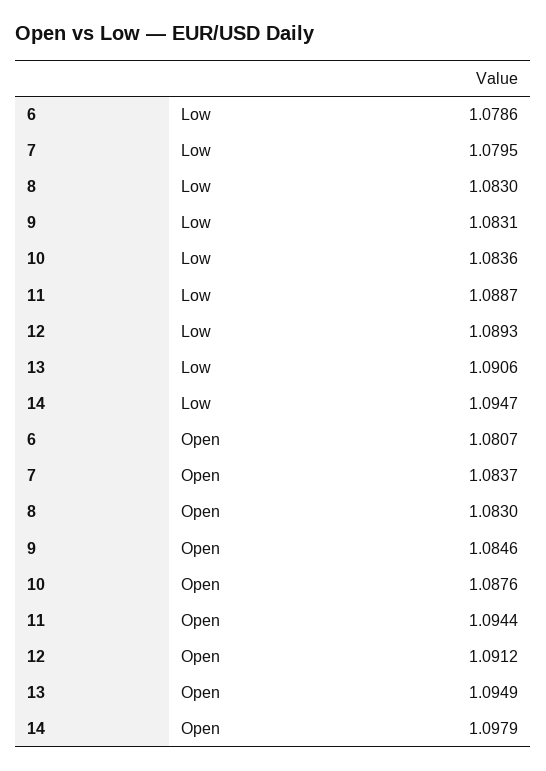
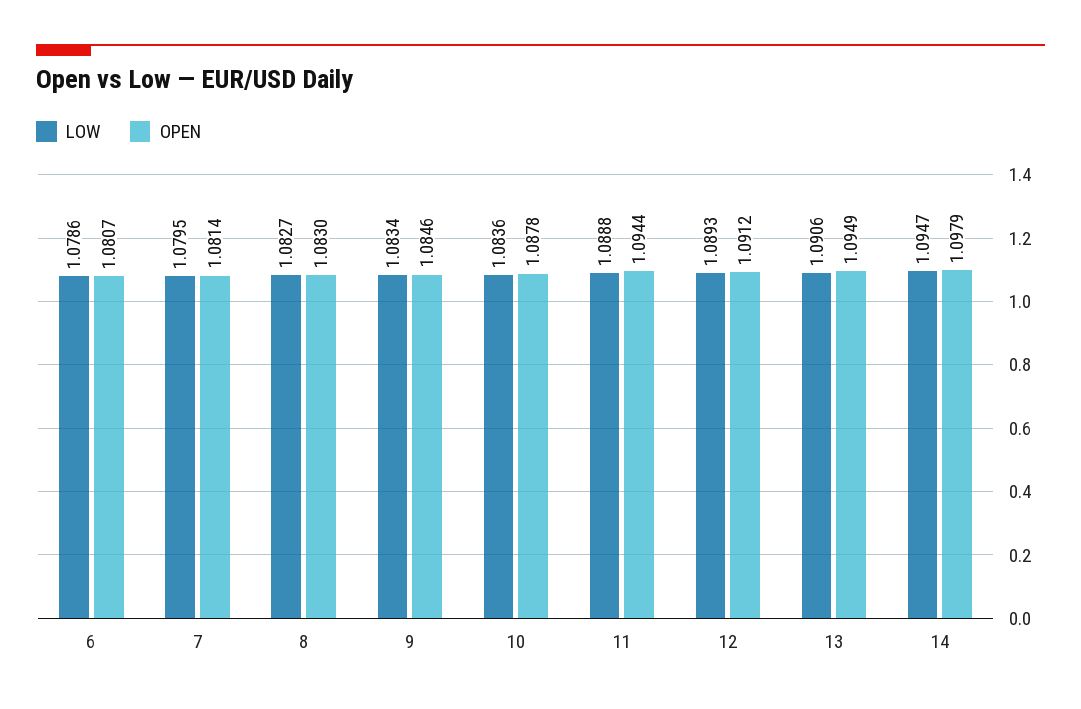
Low, 8: 1.083 -> 1.0827
Low, 9: 1.0831 -> 1.0834
Low, 11: 1.0887 -> 1.0888
Open, 7: 1.0837 -> 1.0814
Open, 10: 1.0876 -> 1.0878

